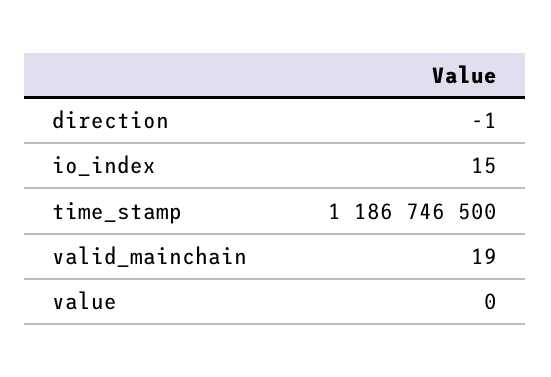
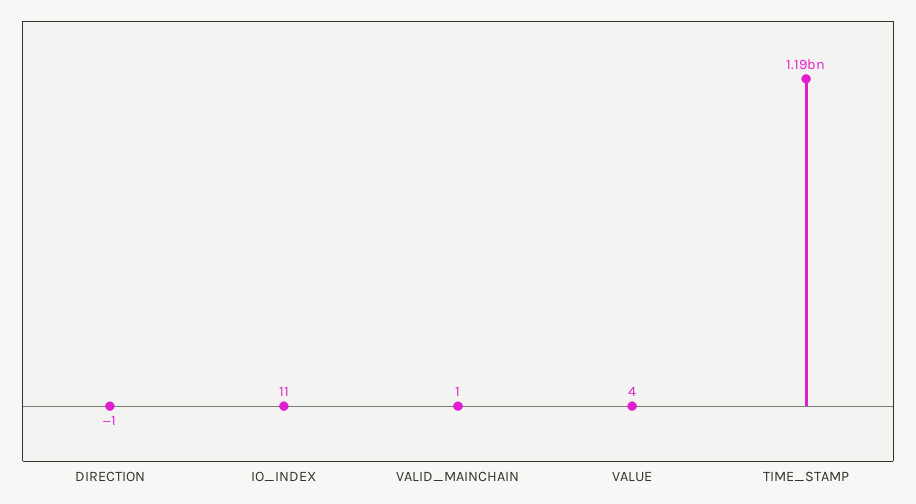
io_index: 15 -> 11
valid_mainchain: 19 -> 1
value: 0 -> 4

